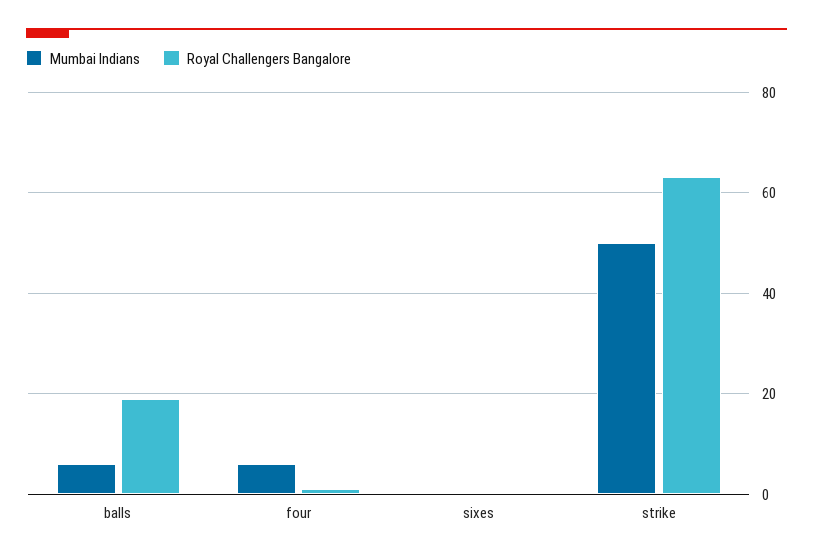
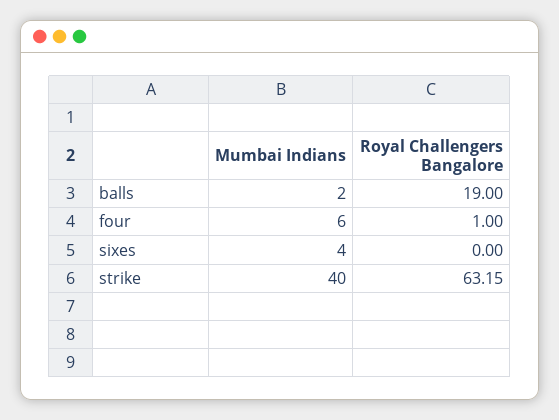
Mumbai Indians, balls: 6 -> 2
Mumbai Indians, sixes: 0 -> 4
Mumbai Indians, strike: 50 -> 40

